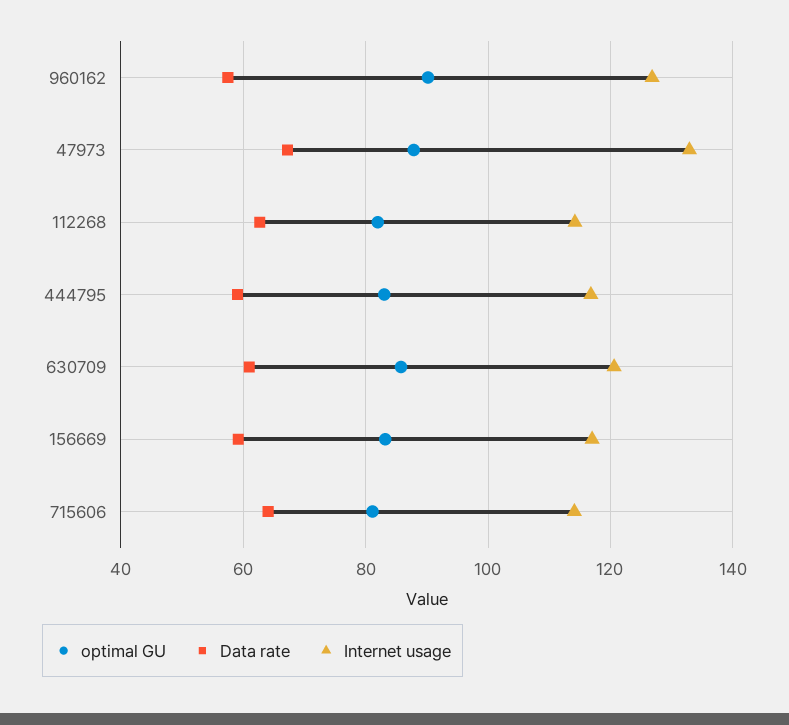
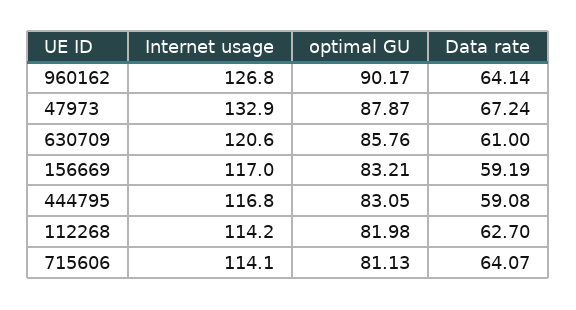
Data rate, 960162: 58 -> 64.14

